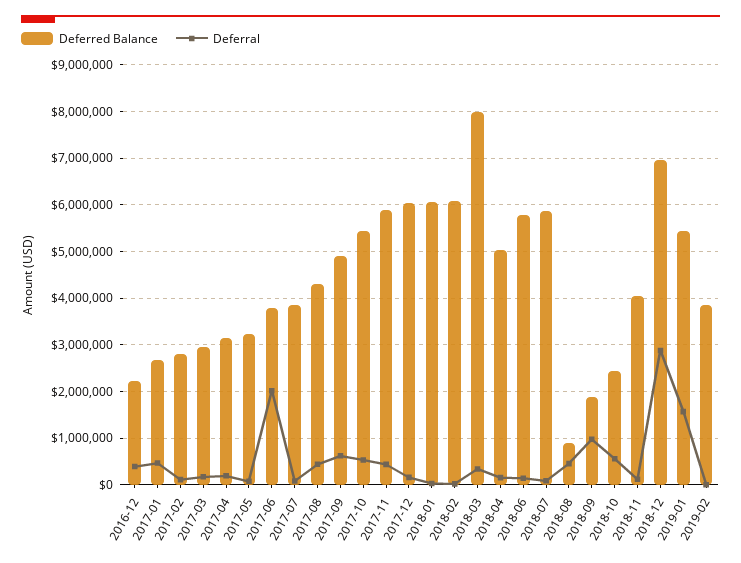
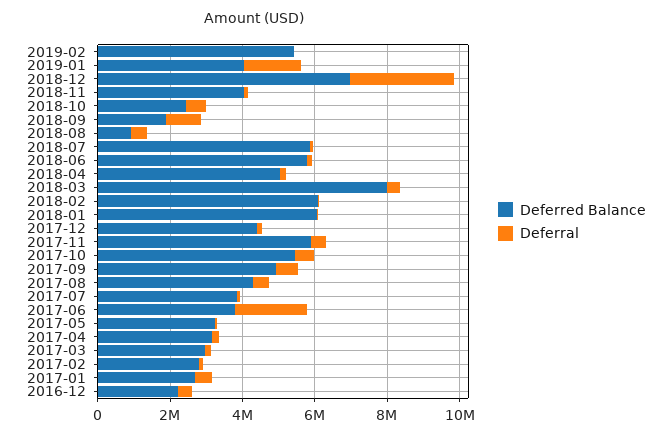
Deferred Balance, 2017-12: 6000000 -> 4500000
Deferred Balance, 2019-01: 5400000 -> 4000000
Deferred Balance, 2019-02: 3800000 -> 5500000

